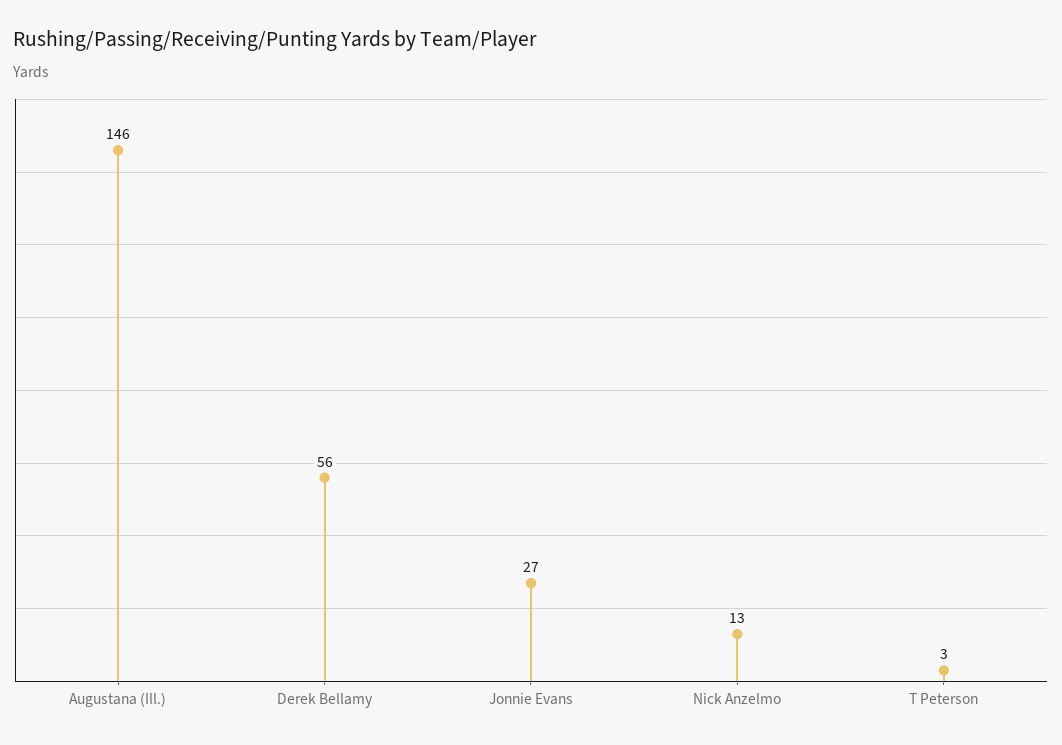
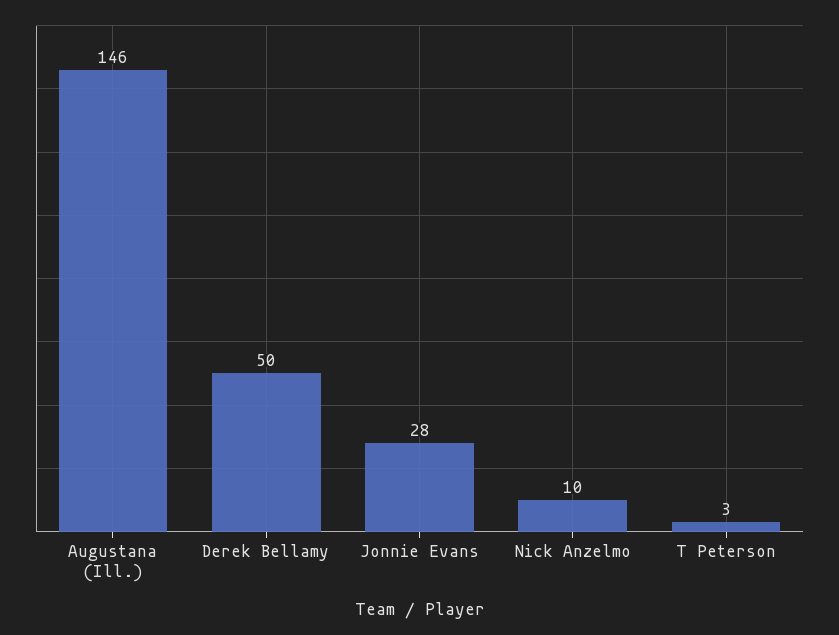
Derek Bellamy: 56 -> 50
Jonnie Evans: 27 -> 28
Nick Anzelmo: 13 -> 10

